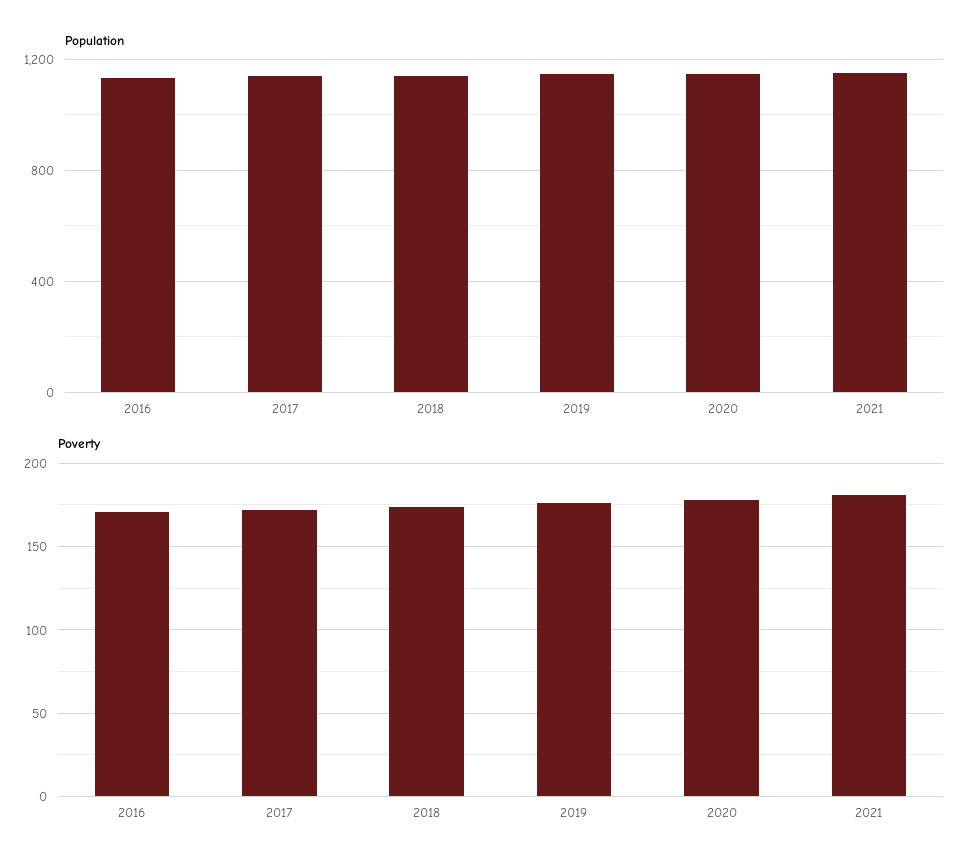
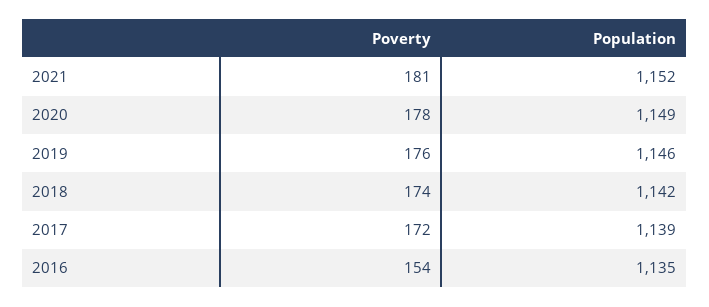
Poverty, 2016: 170 -> 154

